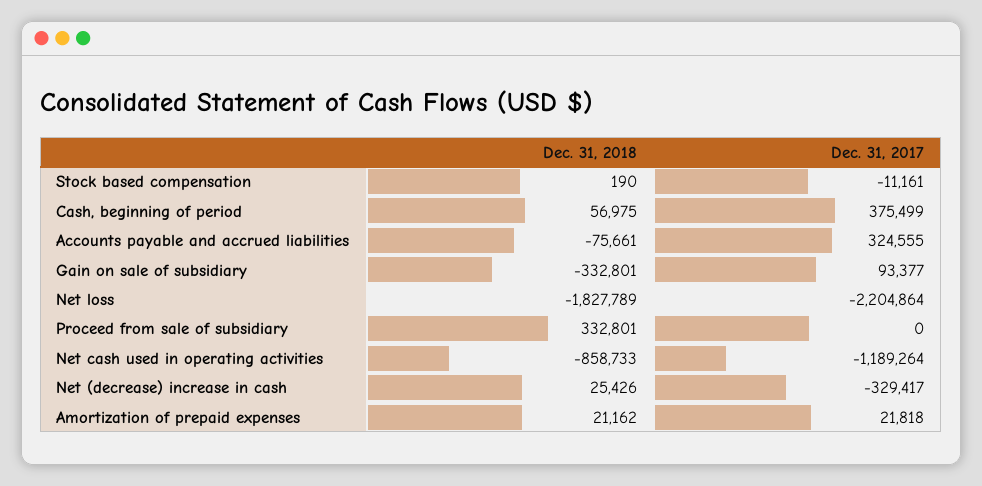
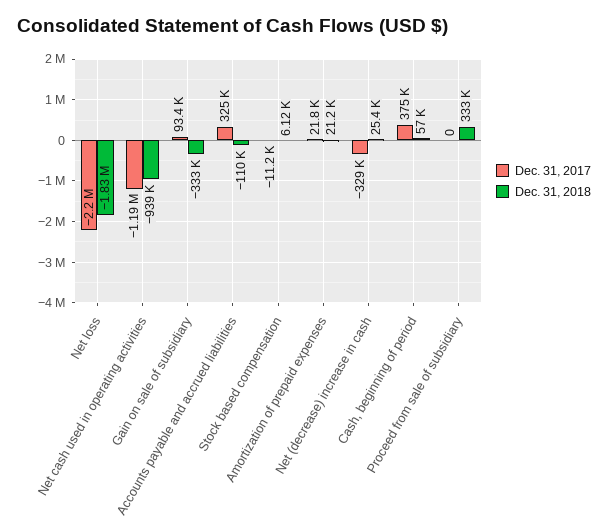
Dec. 31, 2018, Stock based compensation: 190 -> 6120
Dec. 31, 2018, Accounts payable and accrued liabilities: -75661 -> -110000
Dec. 31, 2018, Net cash used in operating activities: -858733 -> -939000

